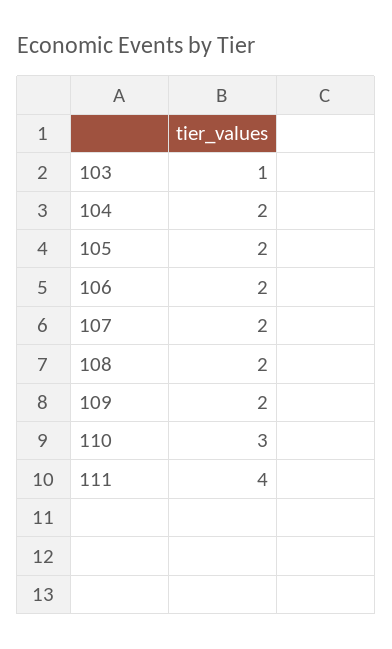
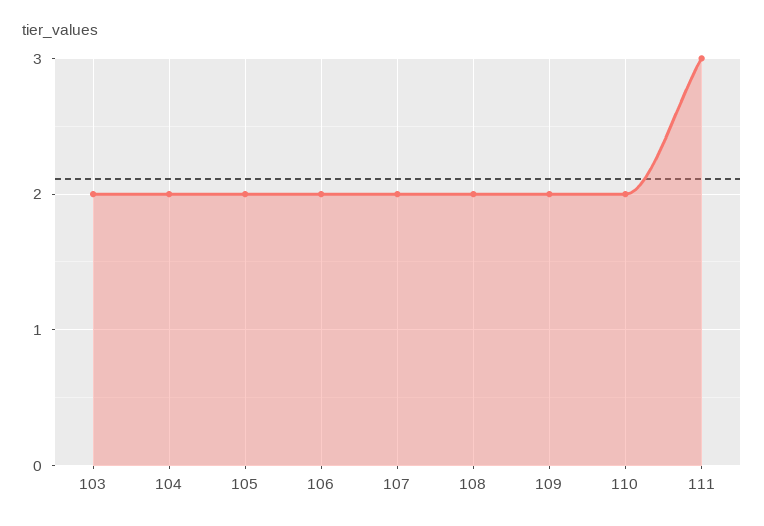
103: 1 -> 2
110: 3 -> 2
111: 4 -> 3

